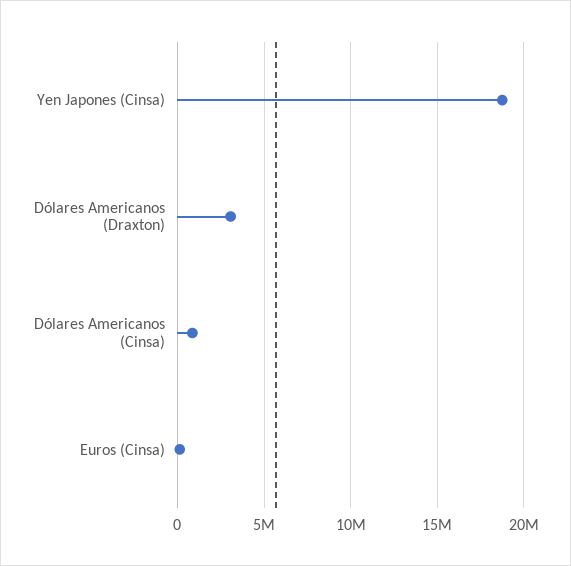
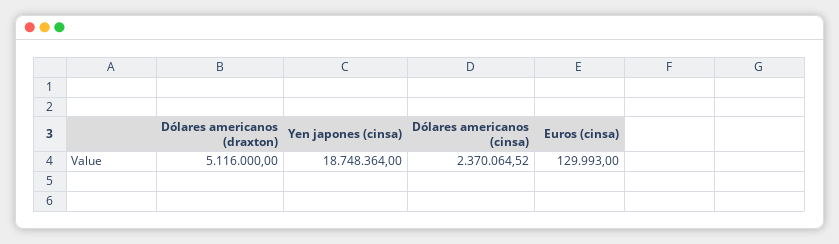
Dólares Americanos (Draxton): 3000000 -> 5116000
Dólares Americanos (Cinsa): 1000000 -> 2370064.52

